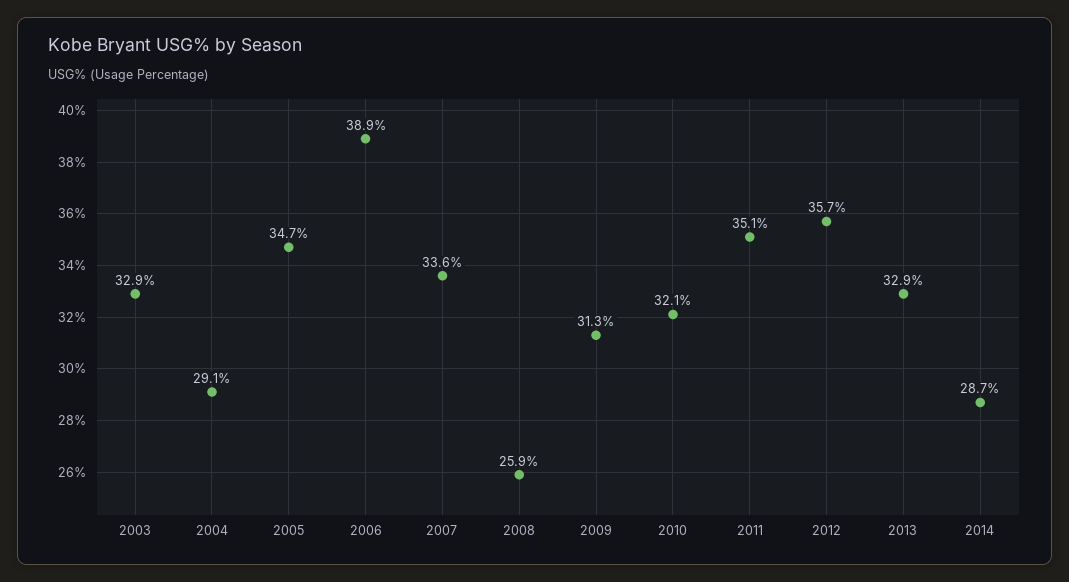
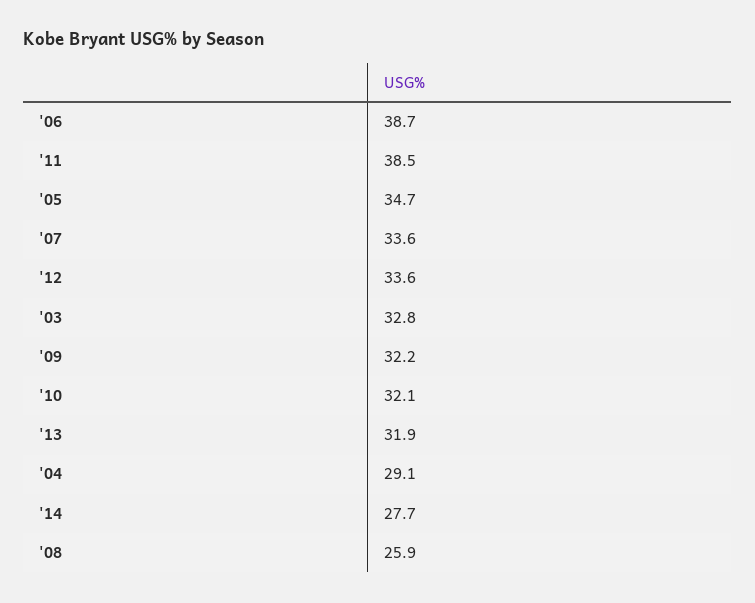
2003: 32.9 -> 32.8
2006: 38.9 -> 38.7
2009: 31.3 -> 32.2
2011: 35.1 -> 38.5
2012: 35.7 -> 33.6
2013: 32.9 -> 31.9
2014: 28.7 -> 27.7

